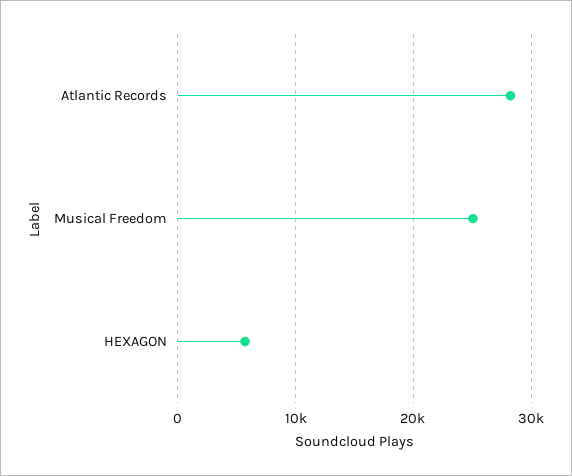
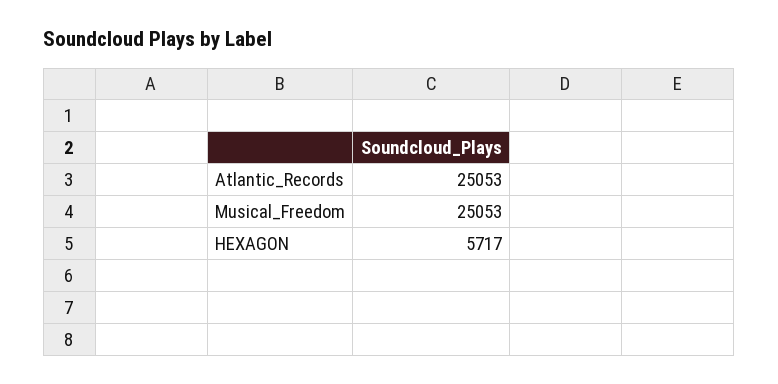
Atlantic Records: 28000 -> 25053

